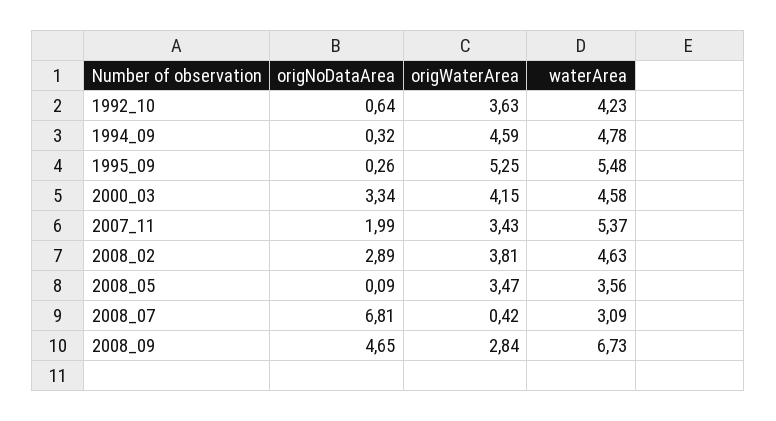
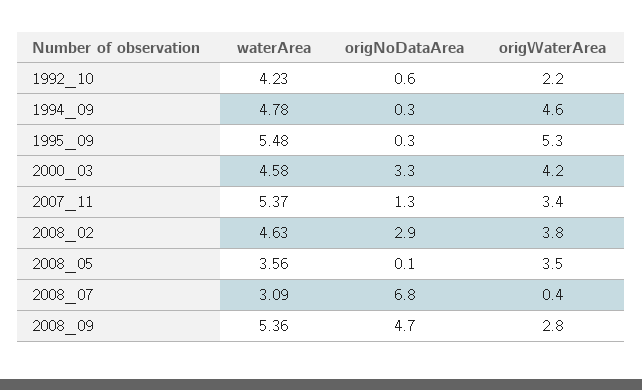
origWaterArea, 1992_10: 3.63 -> 2.2
origNoDataArea, 2007_11: 1.99 -> 1.3
waterArea, 2008_09: 6.73 -> 5.36

